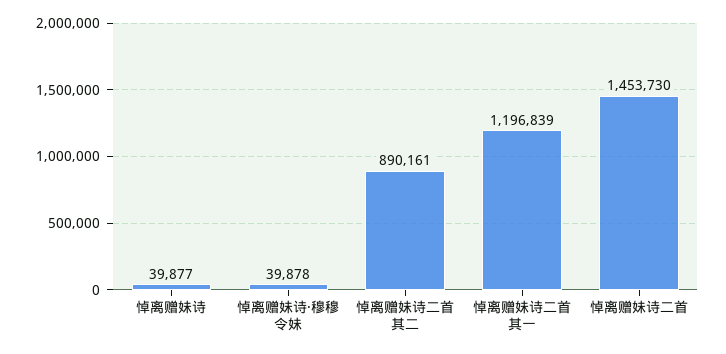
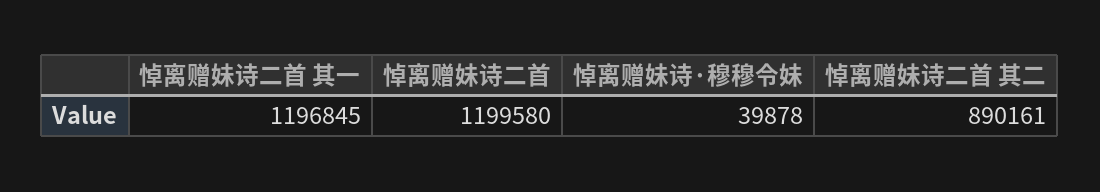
悼离赠妹诗: 39877 -> none
悼离赠妹诗二首 其一: 1196839 -> 1196845
悼离赠妹诗二首: 1453730 -> 1199580

